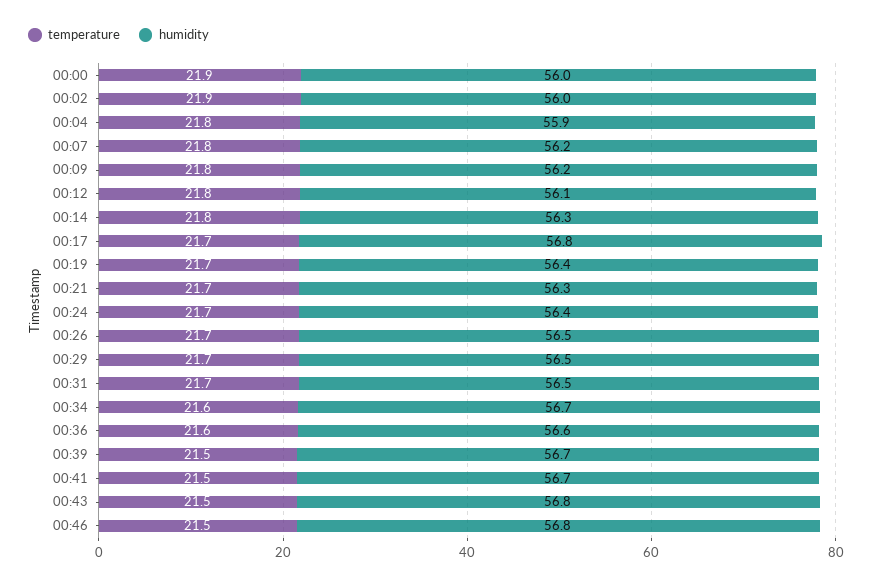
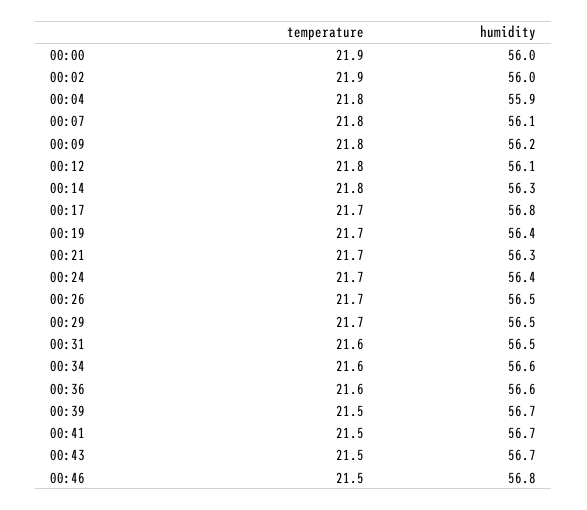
humidity, 00:07: 56.2 -> 56.1
temperature, 00:31: 21.7 -> 21.6
humidity, 00:34: 56.7 -> 56.6
humidity, 00:43: 56.8 -> 56.7

